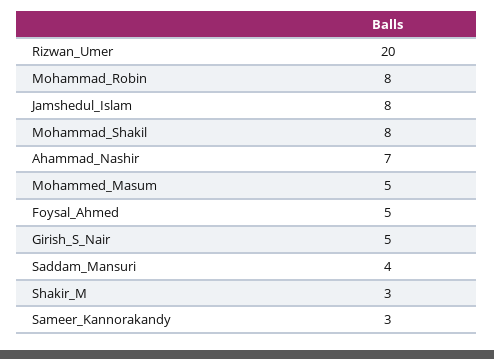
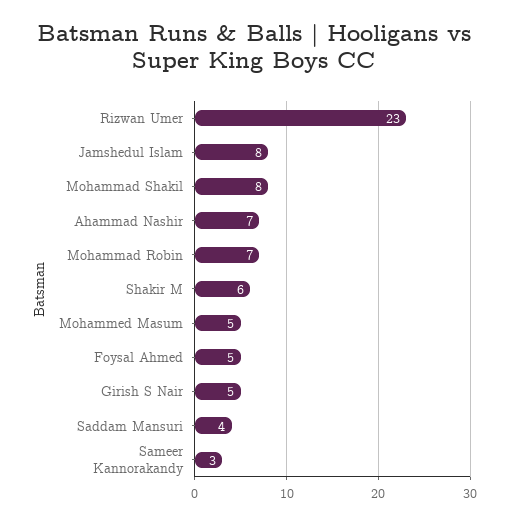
Rizwan_Umer: 20 -> 23
Mohammad_Robin: 8 -> 7
Shakir_M: 3 -> 6

